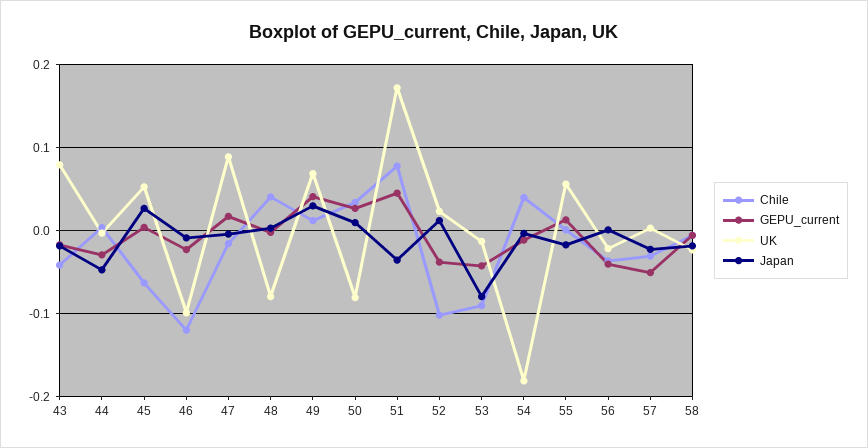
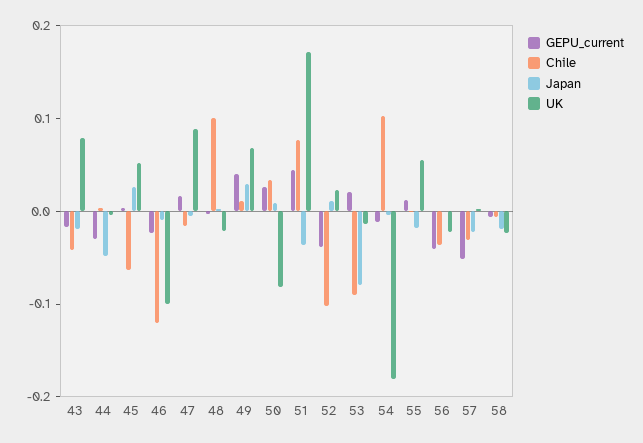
Chile, 48: 0.04 -> 0.1
UK, 48: -0.08 -> -0.02
GEPU_current, 53: -0.04 -> 0.02
Chile, 54: 0.04 -> 0.1

